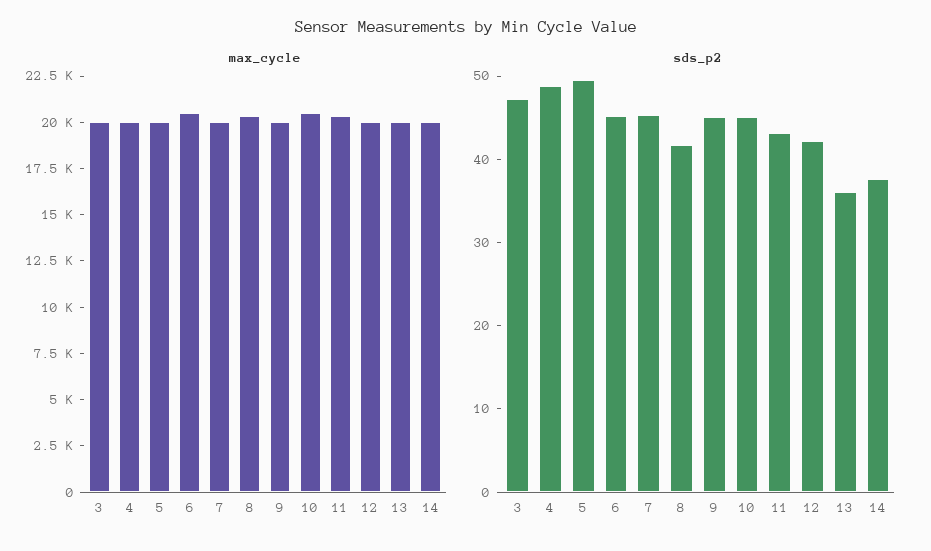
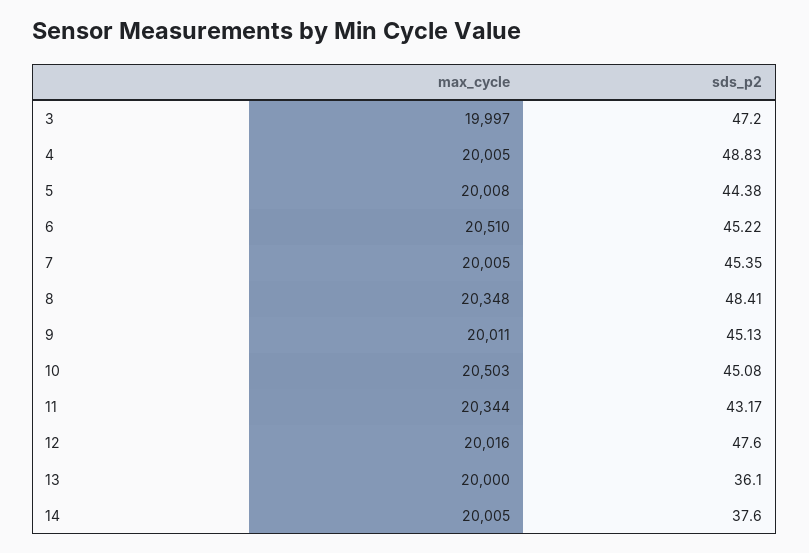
sds_p2, 5: 50 -> 44.38
sds_p2, 8: 42 -> 48.41
sds_p2, 12: 42 -> 47.6

